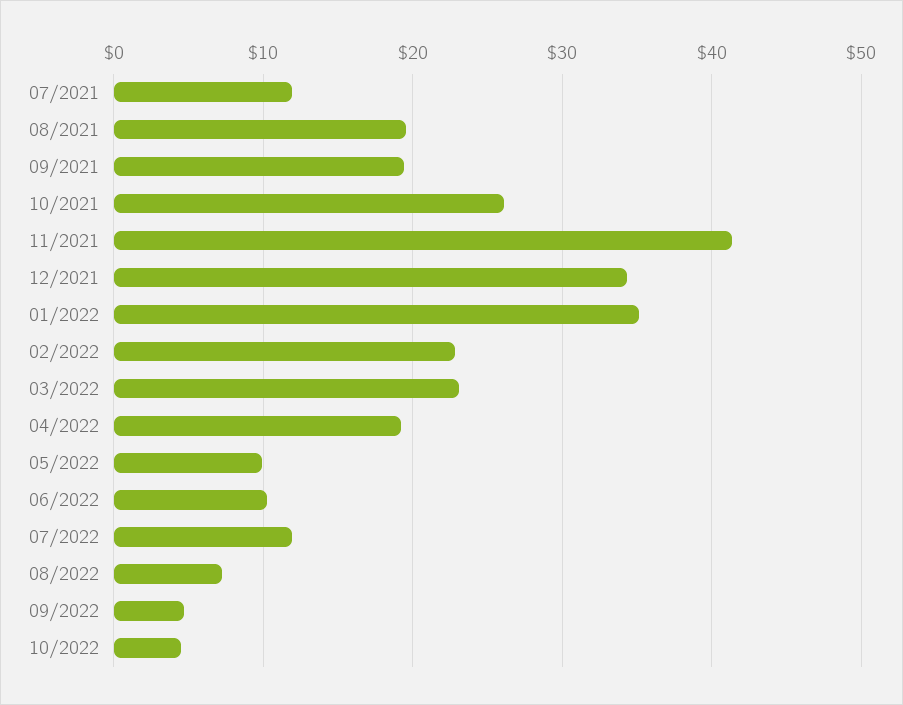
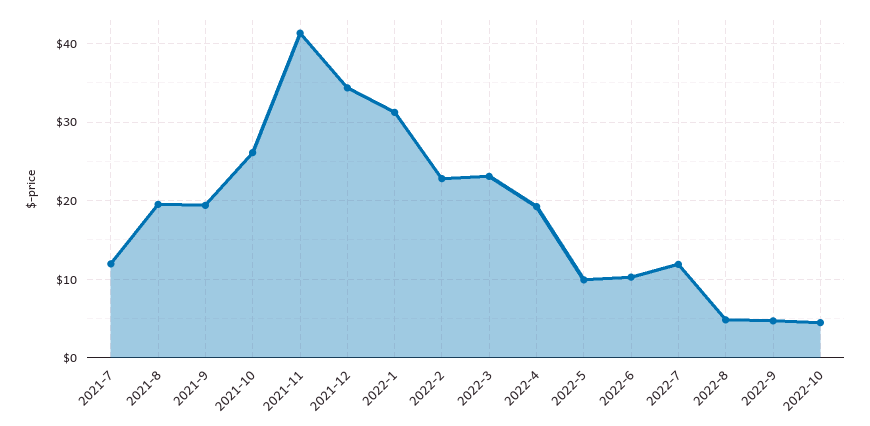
01/2022: 35 -> 31
08/2022: 7 -> 5

